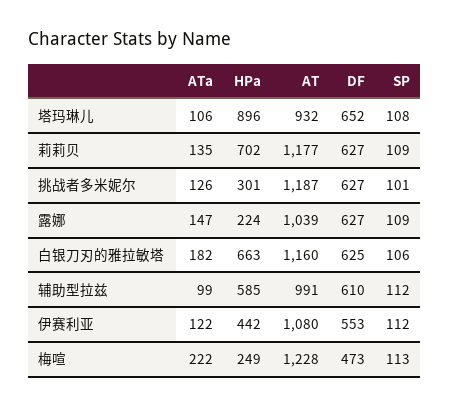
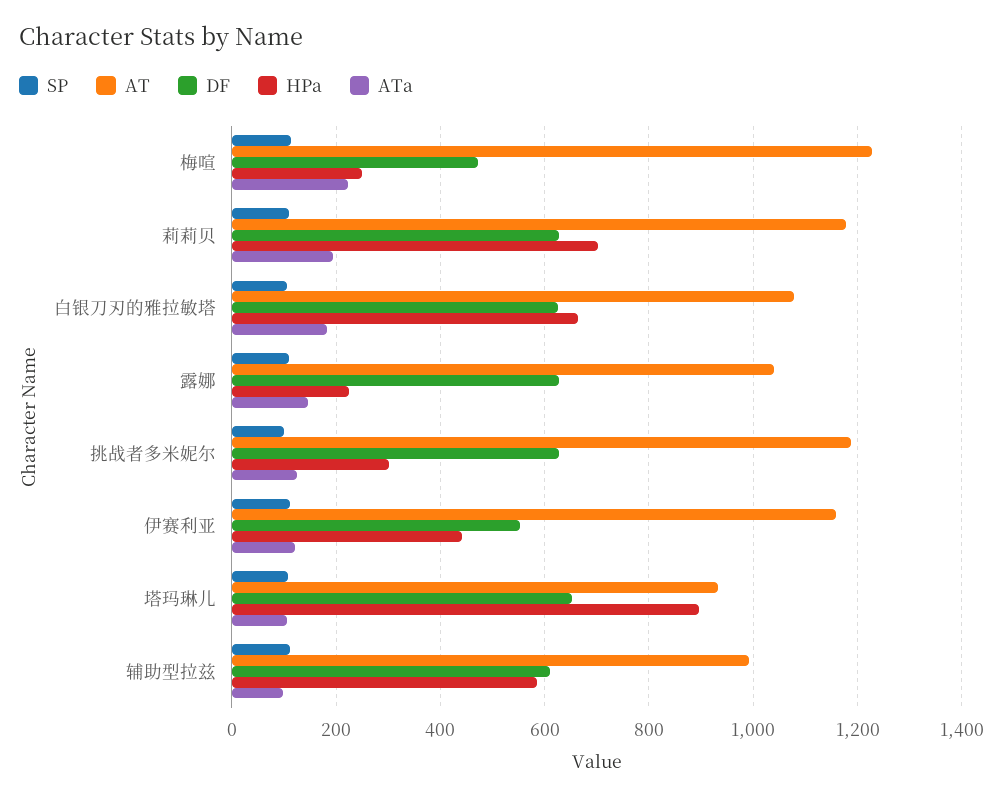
ATa, 莉莉贝: 135 -> 200
AT, 白银刀刃的雅拉敏塔: 1160 -> 1080
AT, 伊赛利亚: 1080 -> 1160

